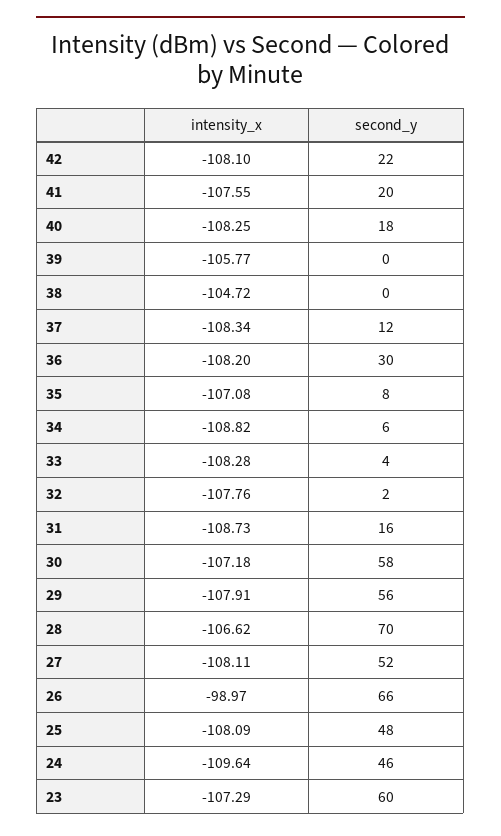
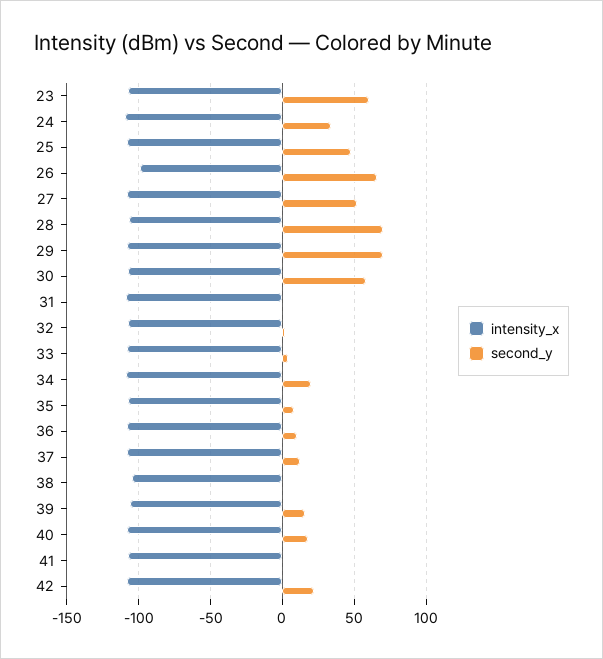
second_y, 41: 20 -> 0
second_y, 39: 0 -> 15
second_y, 36: 30 -> 10
second_y, 34: 6 -> 20
second_y, 31: 16 -> 0
second_y, 29: 56 -> 70
second_y, 24: 46 -> 35

